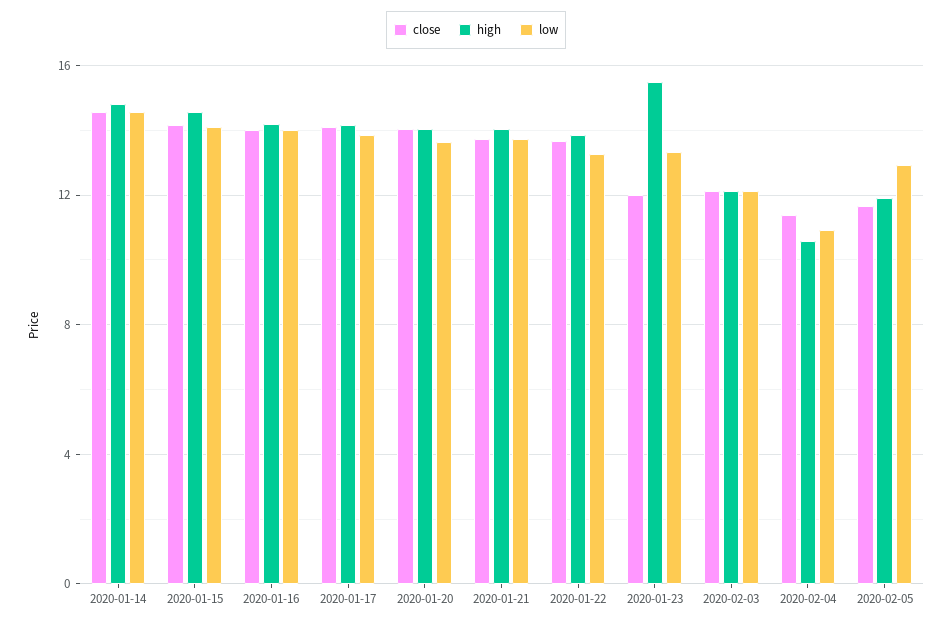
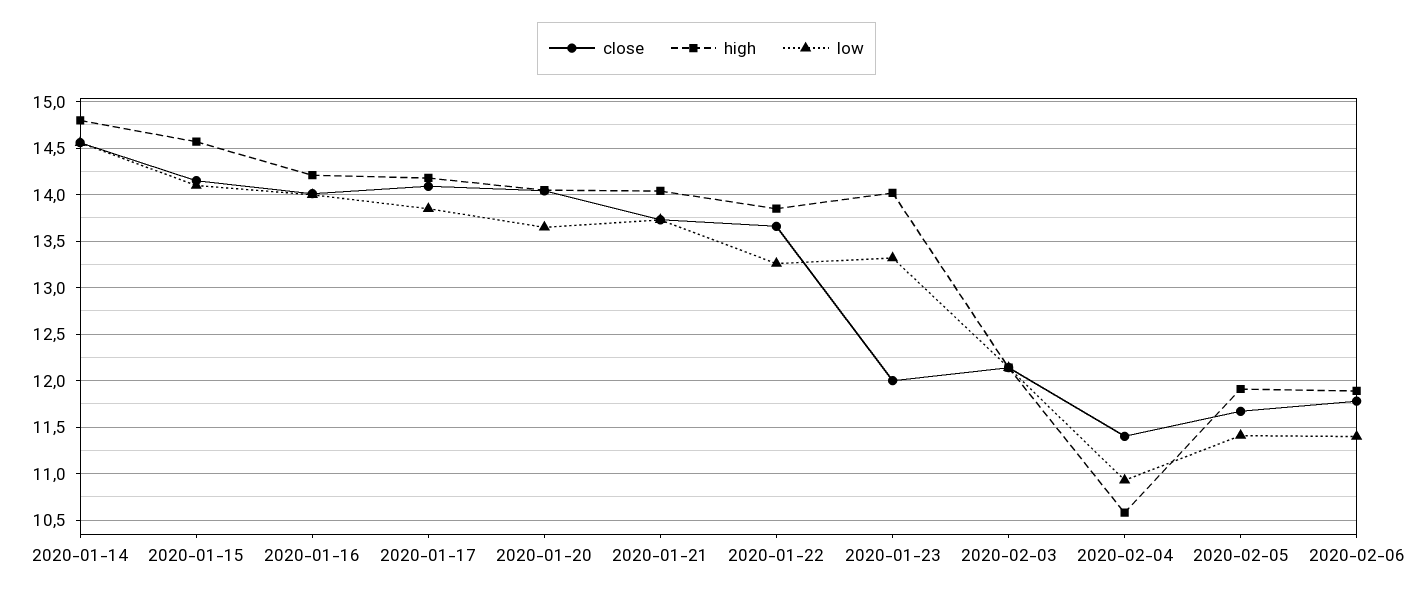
high, 2020-01-23: 15.5 -> 14
low, 2020-02-05: 13 -> 11.4
close, 2020-02-06: none -> 11.8
high, 2020-02-06: none -> 11.9
low, 2020-02-06: none -> 11.4

